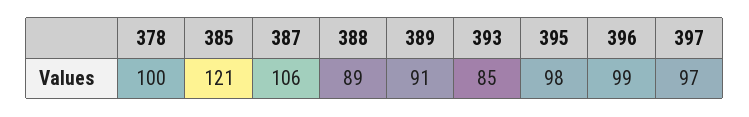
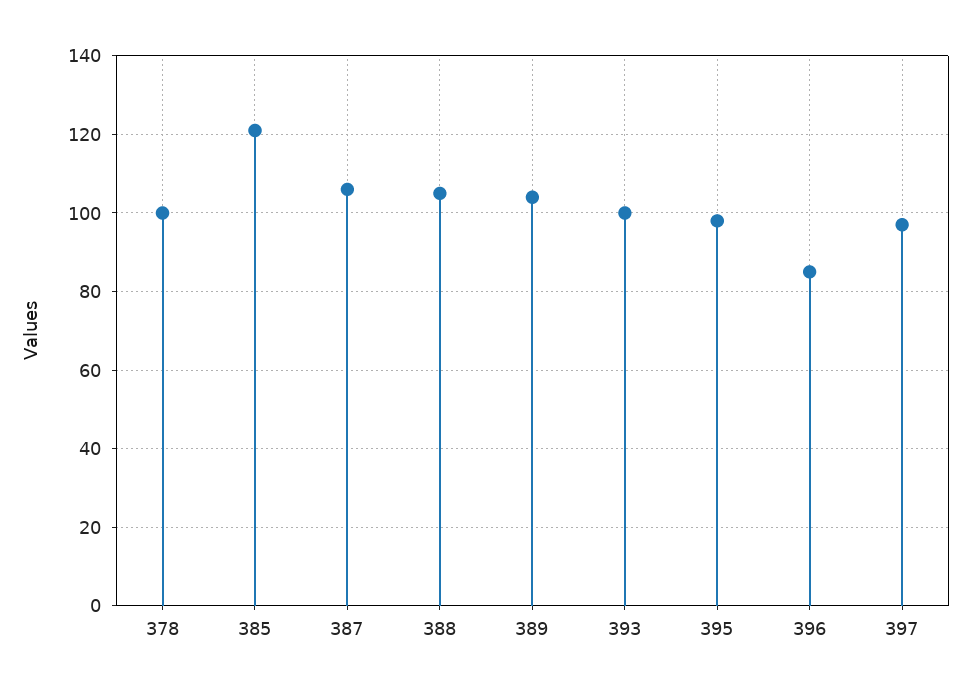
388: 89 -> 105
389: 91 -> 105
393: 85 -> 100
396: 99 -> 85

